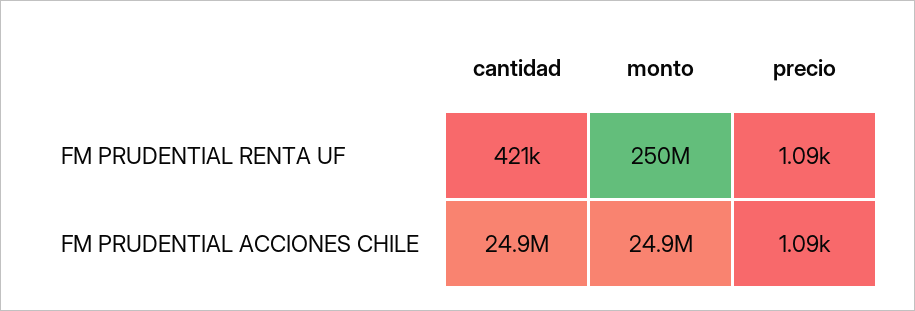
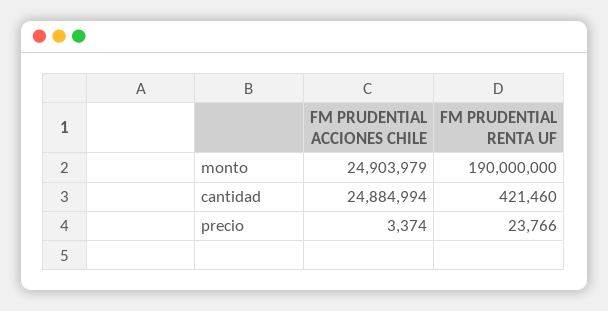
monto, FM PRUDENTIAL RENTA UF: 250000000 -> 190000000
precio, FM PRUDENTIAL RENTA UF: 1090 -> 23766
precio, FM PRUDENTIAL ACCIONES CHILE: 1090 -> 3374

